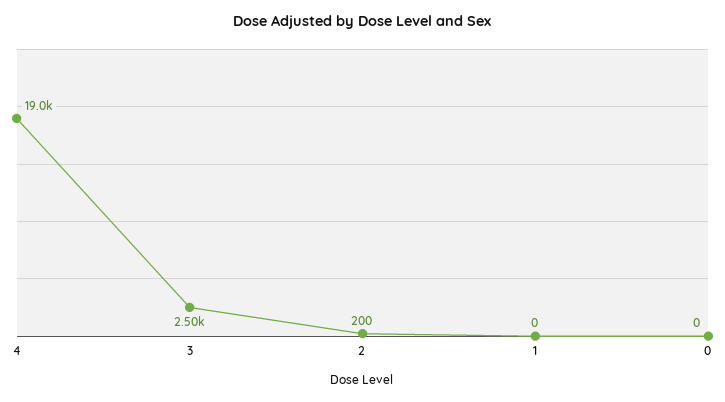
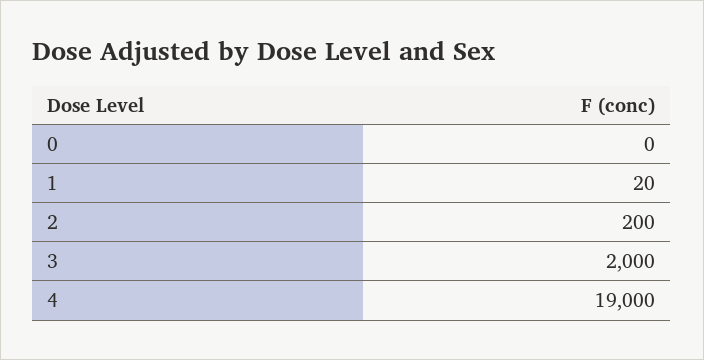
3: 2500 -> 2000
1: 0 -> 20

